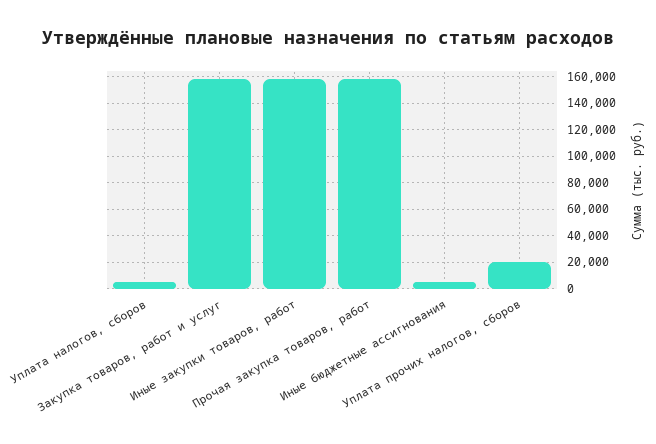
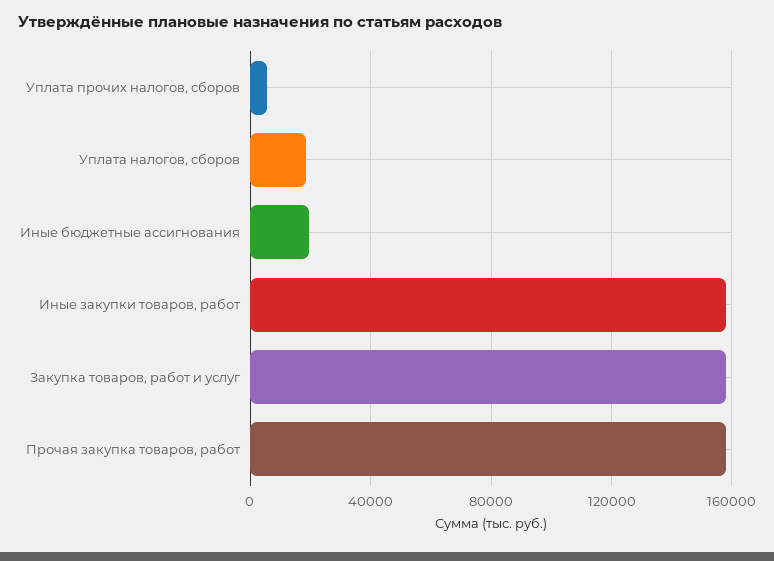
Уплата налогов, сборов: 5000 -> 20000
Иные бюджетные ассигнования: 5000 -> 20000
Уплата прочих налогов, сборов: 20000 -> 5000

